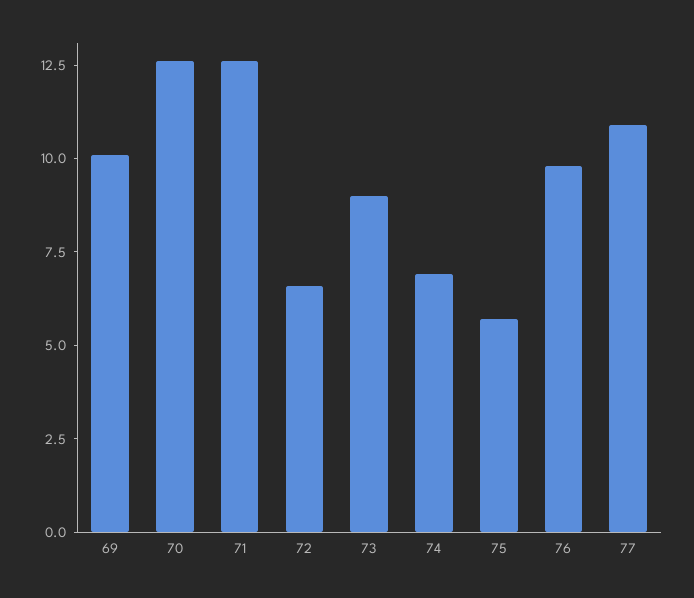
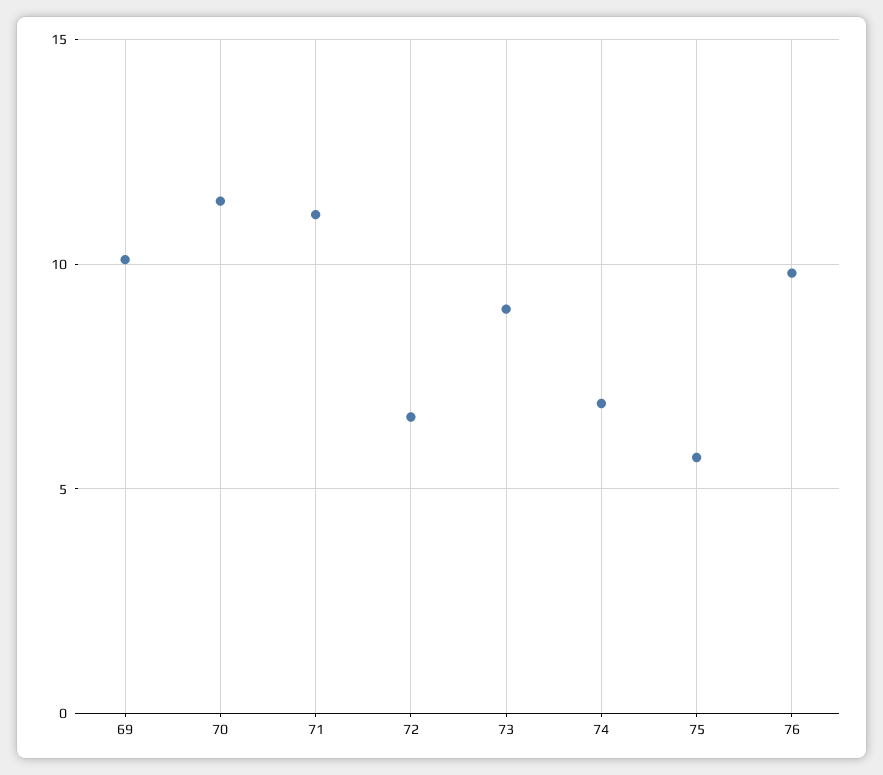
70: 12.5 -> 11.5
71: 12.5 -> 11
77: 11 -> none

